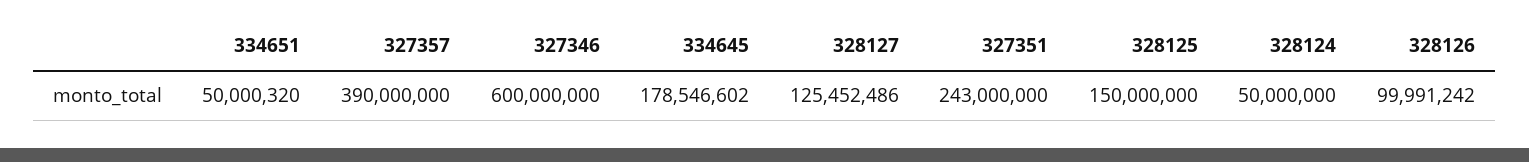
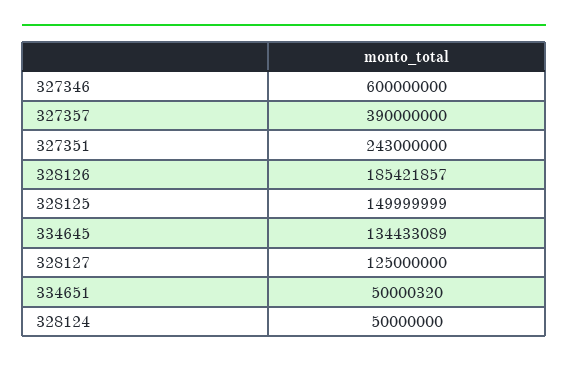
334645: 178546602 -> 134433089
328127: 125452486 -> 125000000
328125: 150000000 -> 149999999
328126: 99991242 -> 185421857

